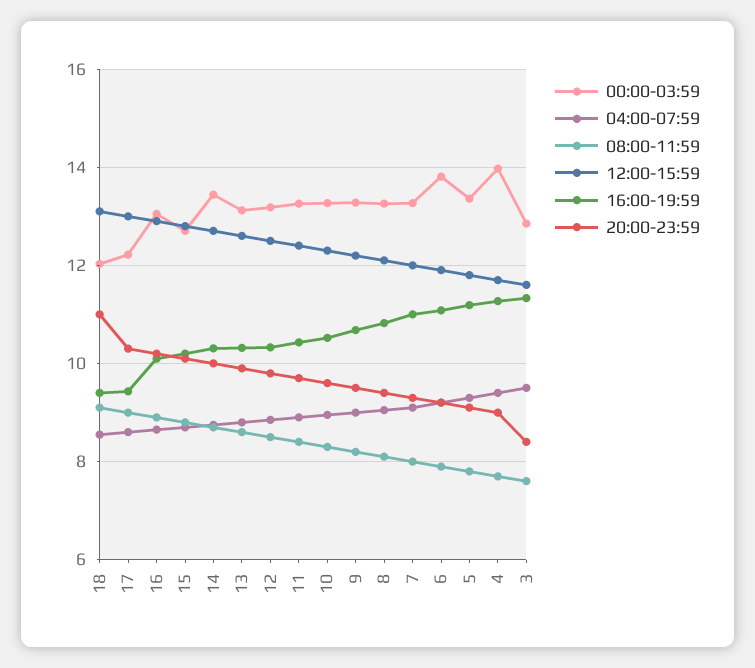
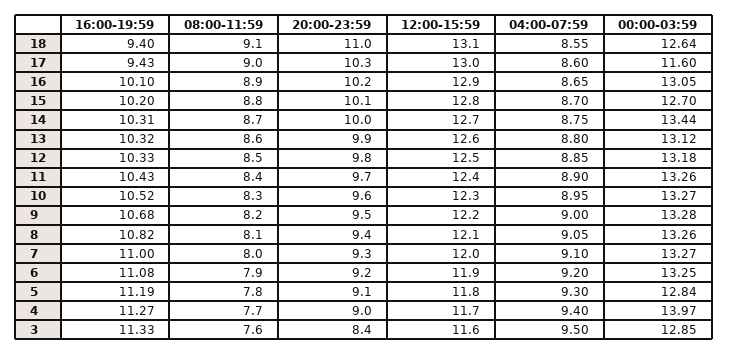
00:00-03:59, 18: 12 -> 12.64
00:00-03:59, 17: 12.2 -> 11.6
00:00-03:59, 6: 13.8 -> 13.25
00:00-03:59, 5: 13.4 -> 12.84

